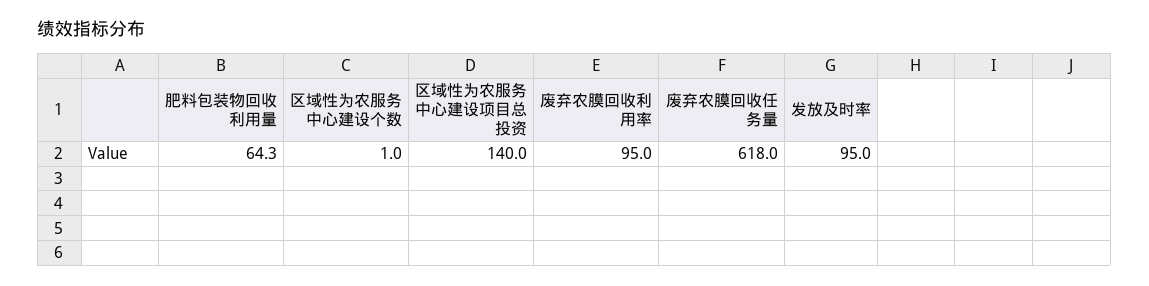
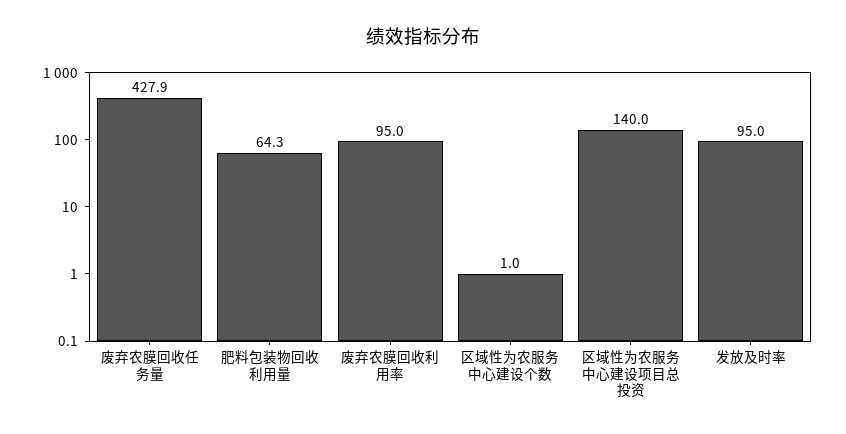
废弃农膜回收任务量: 618 -> 427.9

